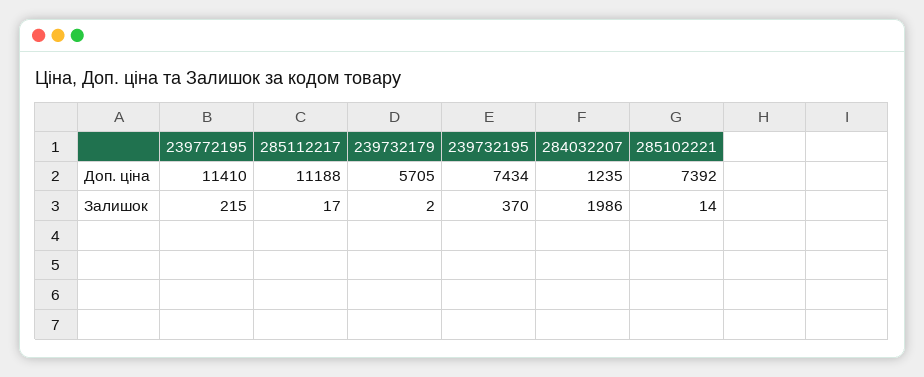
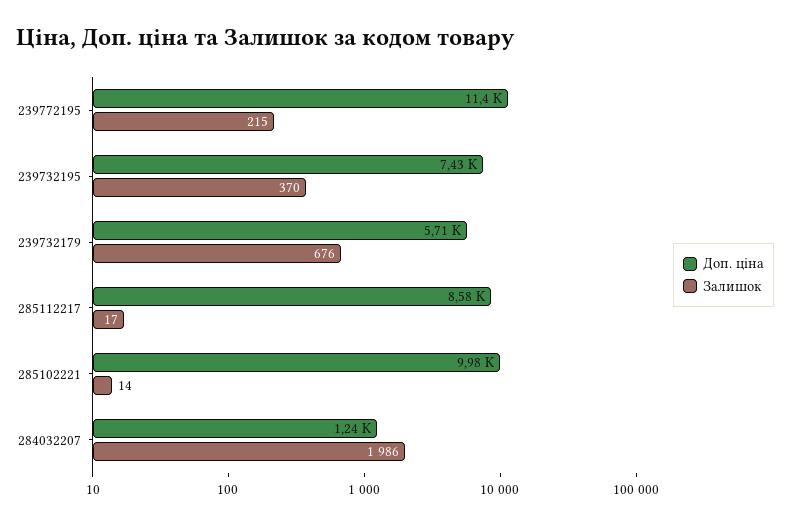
Доп. ціна, 285112217: 11188 -> 8580
Доп. ціна, 285102221: 7392 -> 9980
Залишок, 239732179: 2 -> 676

